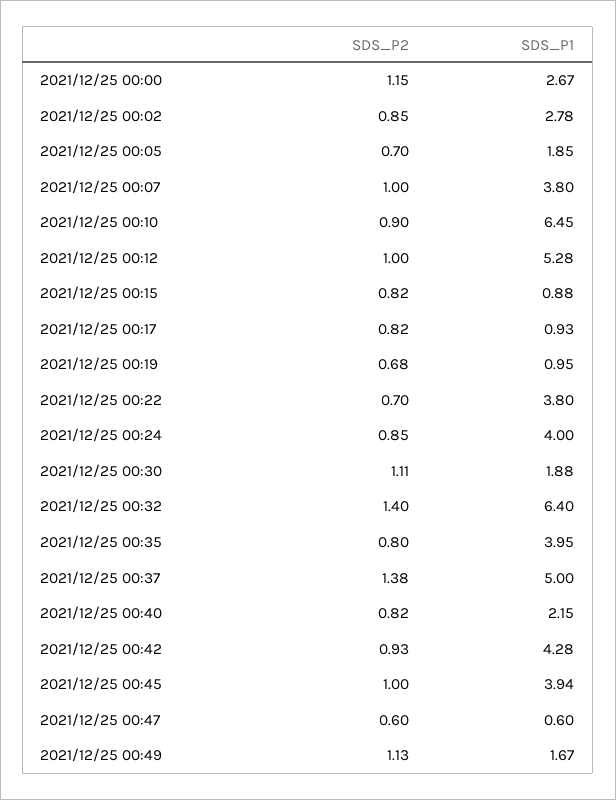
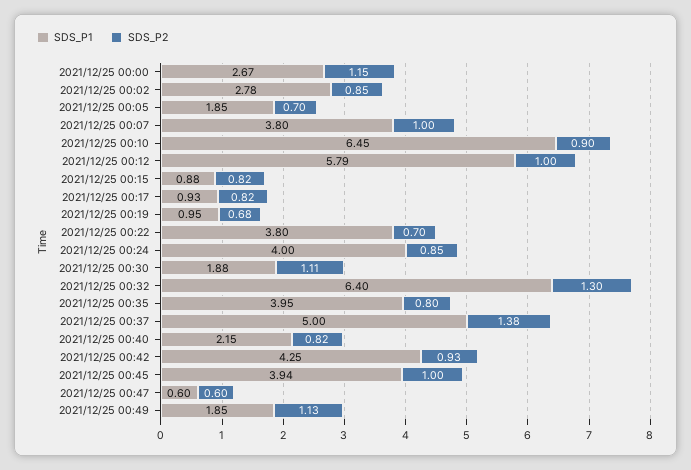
SDS_P1, 2021/12/25 00:12: 5.28 -> 5.79
SDS_P2, 2021/12/25 00:32: 1.4 -> 1.3
SDS_P1, 2021/12/25 00:42: 4.28 -> 4.25
SDS_P1, 2021/12/25 00:49: 1.67 -> 1.85

